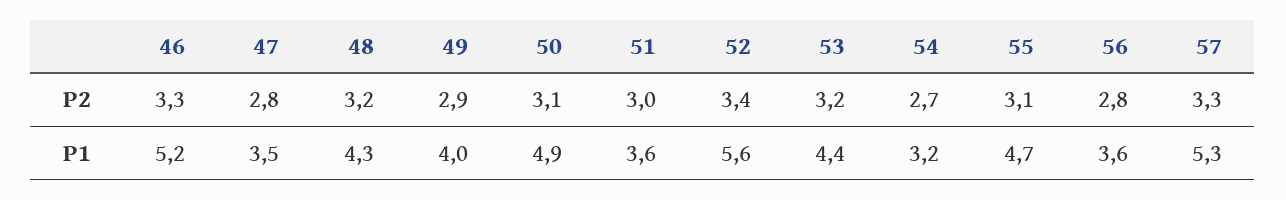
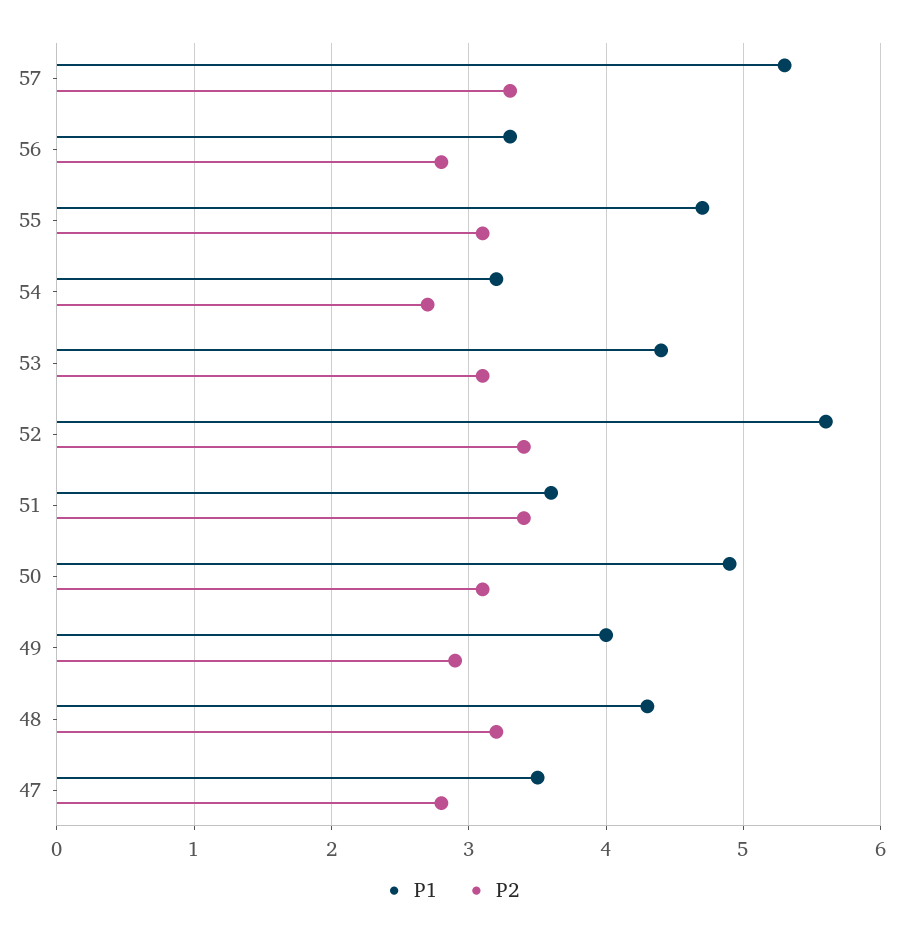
P2, 46: 3.3 -> none
P2, 51: 3 -> 3.4
P2, 53: 3.2 -> 3.1
P1, 46: 5.2 -> none
P1, 56: 3.6 -> 3.3

